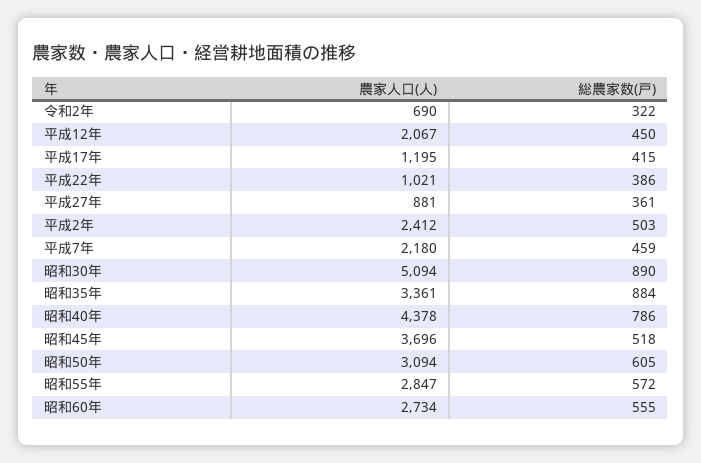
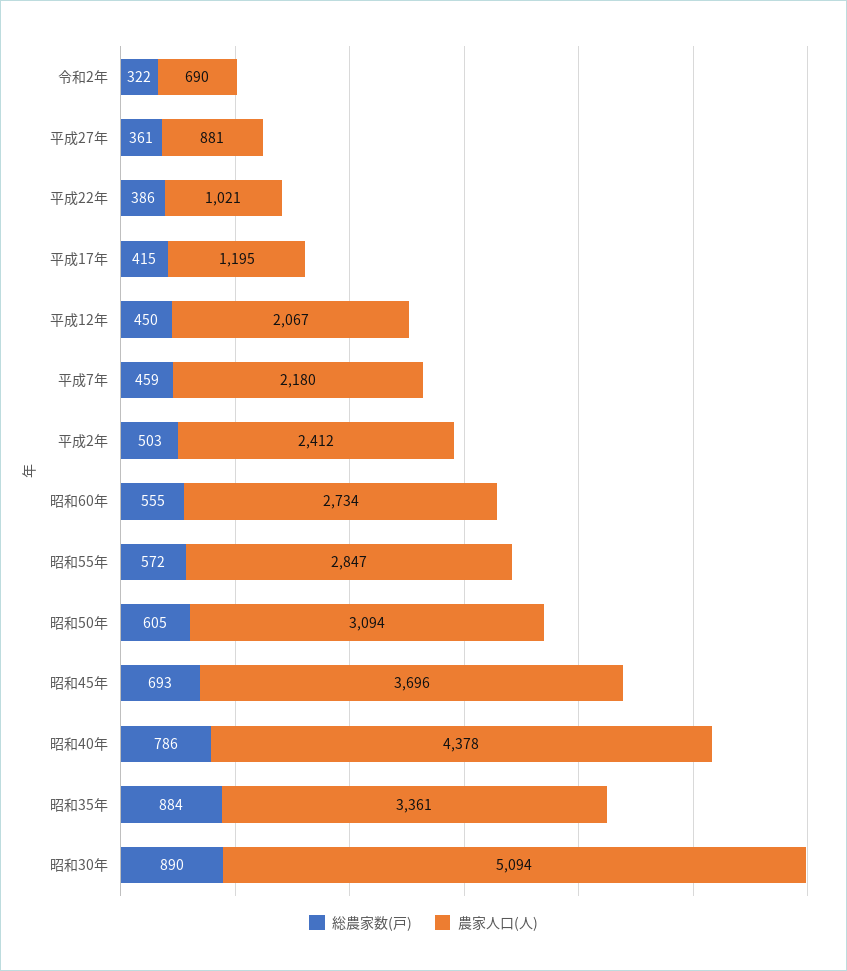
総農家数(戸), 昭和45年: 518 -> 693

